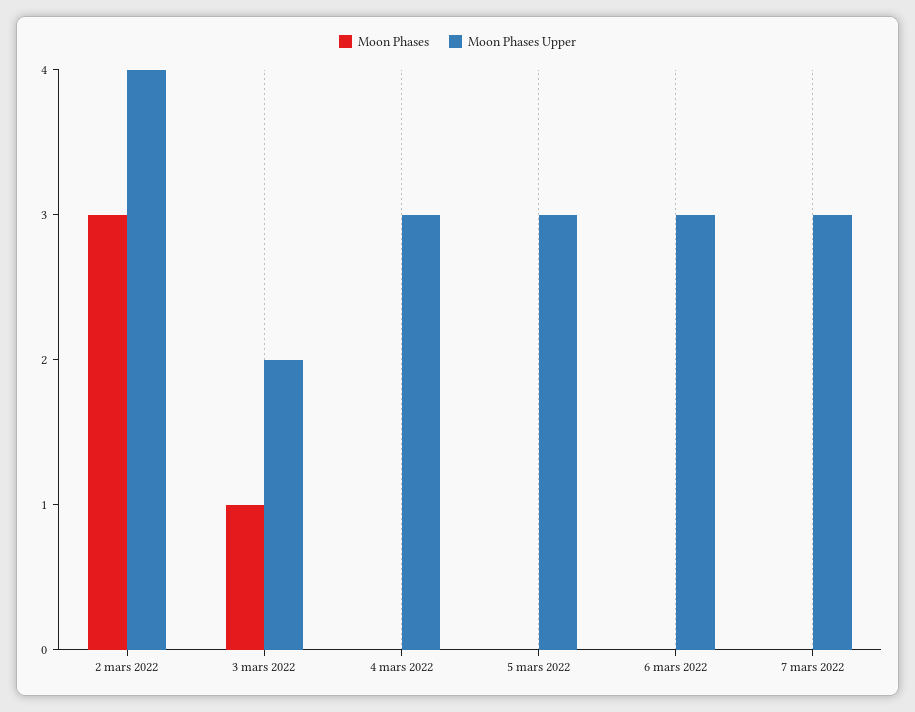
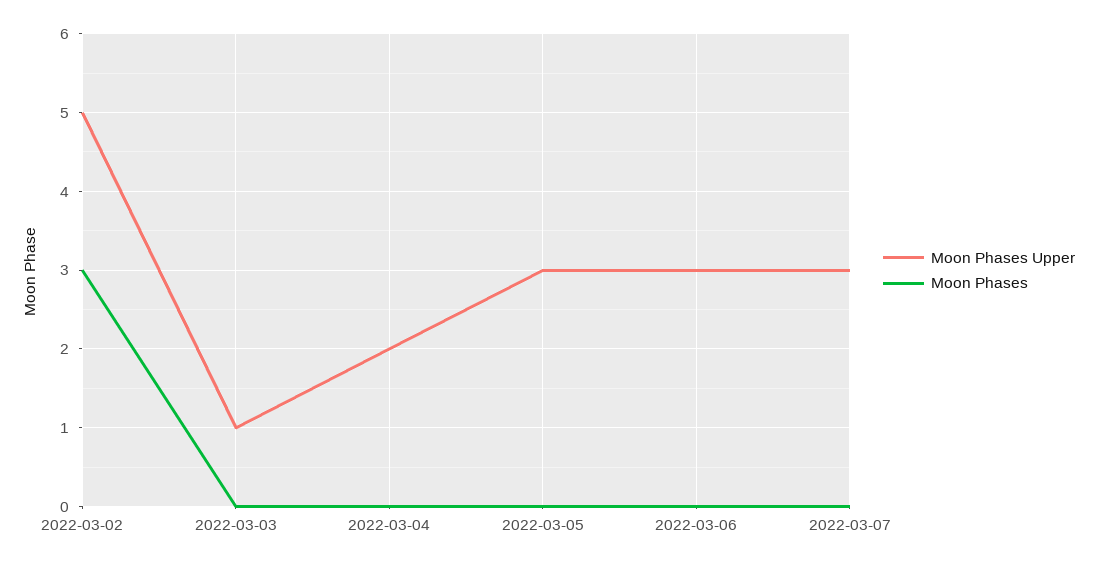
Moon Phases Upper, 2 mars 2022: 4 -> 5
Moon Phases, 3 mars 2022: 1 -> 0
Moon Phases Upper, 3 mars 2022: 2 -> 1
Moon Phases Upper, 4 mars 2022: 3 -> 2

